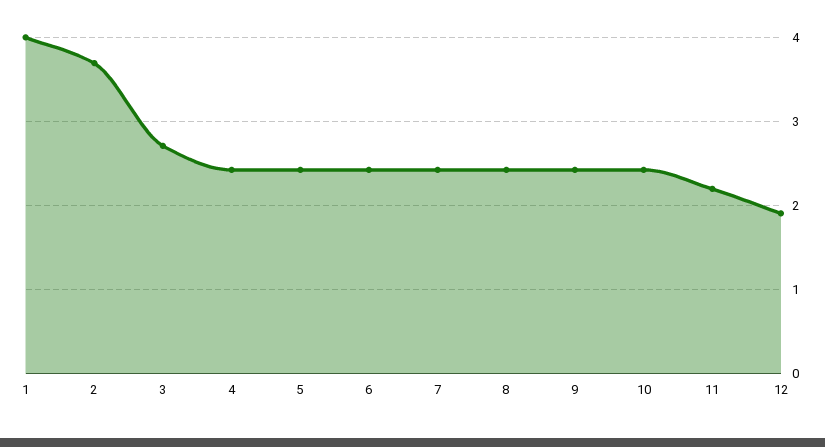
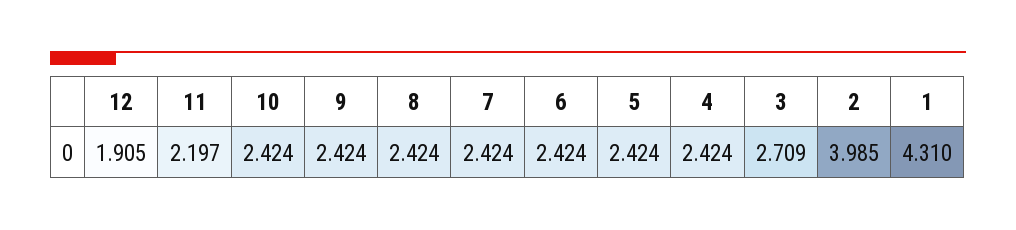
1: 4 -> 4.31
2: 3.7 -> 3.985

